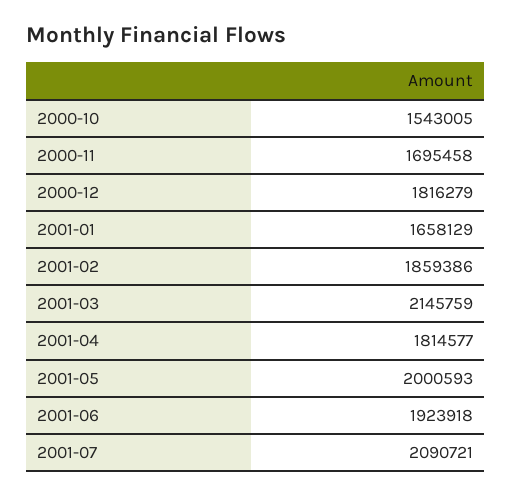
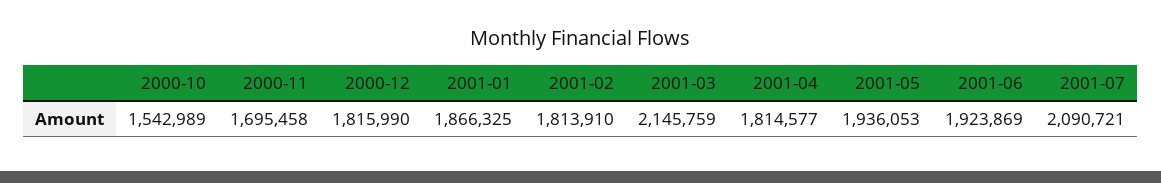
2000-10: 1543005 -> 1542989
2000-12: 1816279 -> 1815990
2001-01: 1658129 -> 1866325
2001-02: 1859386 -> 1813910
2001-05: 2000593 -> 1936053
2001-06: 1923918 -> 1923869

